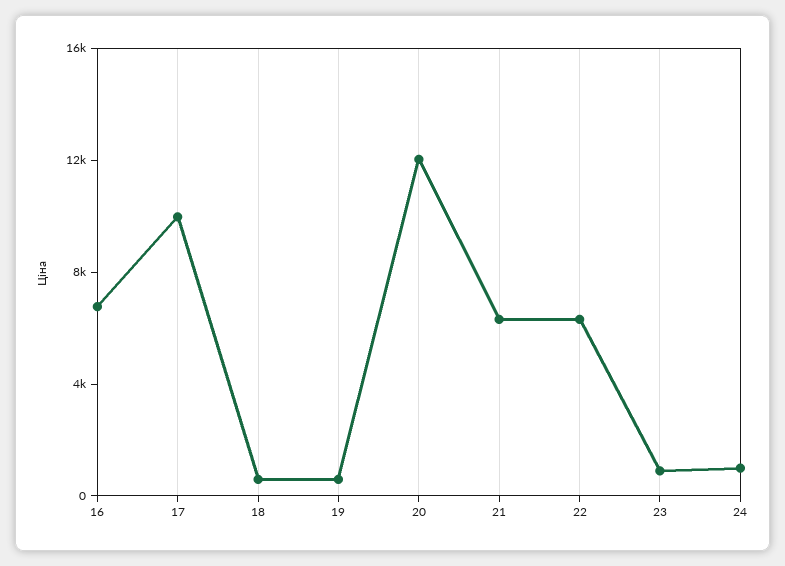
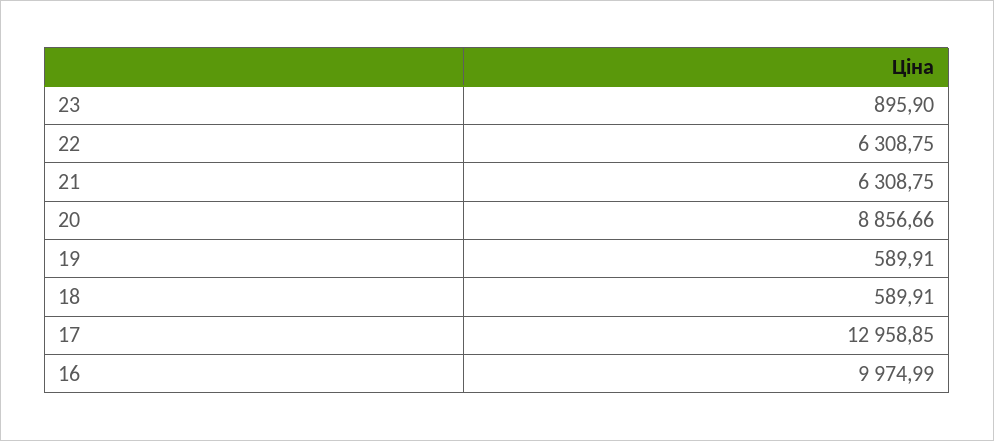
16: 7000 -> 9974.99
17: 10000 -> 12958.85
20: 12000 -> 8856.66
24: 1000 -> none

